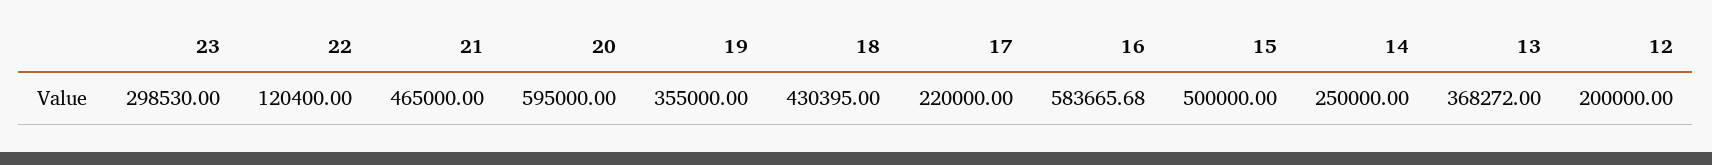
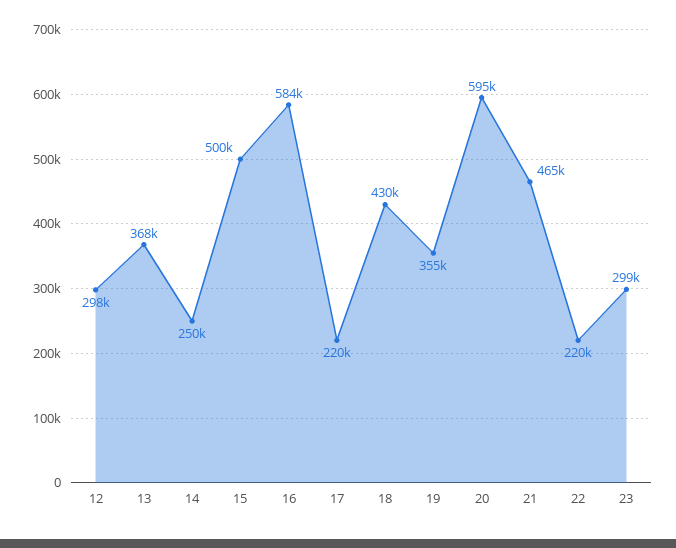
22: 120400 -> 220000
12: 200000 -> 298000

